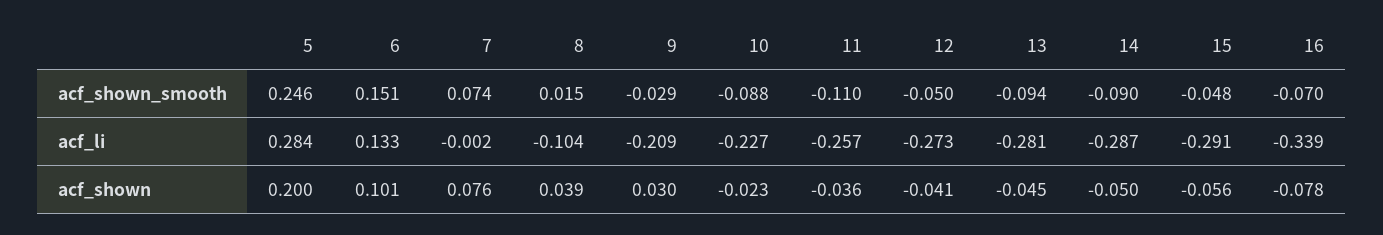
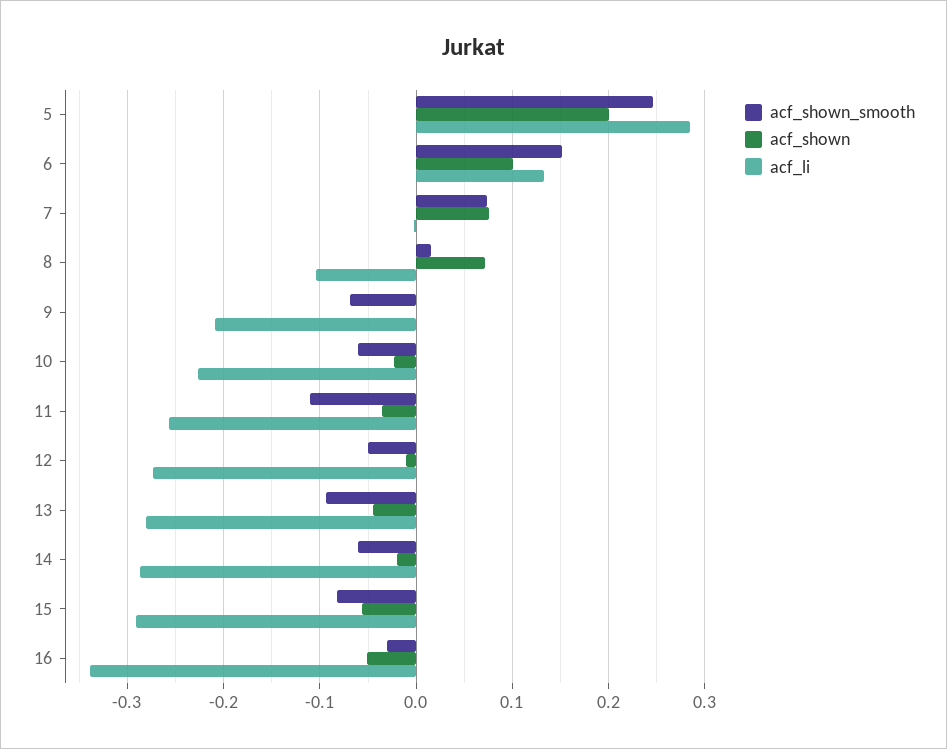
acf_shown_smooth, 9: -0.029 -> -0.07
acf_shown_smooth, 10: -0.088 -> -0.06
acf_shown_smooth, 14: -0.09 -> -0.06
acf_shown_smooth, 15: -0.048 -> -0.08
acf_shown_smooth, 16: -0.07 -> -0.03
acf_shown, 8: 0.039 -> 0.07
acf_shown, 9: 0.03 -> 0
acf_shown, 12: -0.041 -> -0.01
acf_shown, 14: -0.05 -> -0.02
acf_shown, 16: -0.078 -> -0.05

